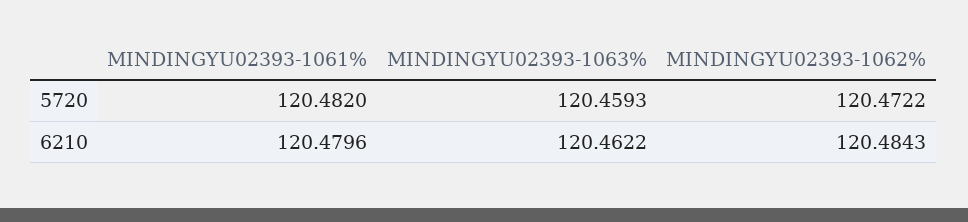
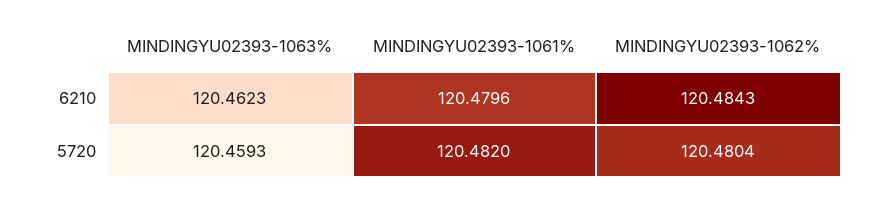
MINDINGYU02393-1062%, 5720: 120.4722 -> 120.4804
MINDINGYU02393-1063%, 6210: 120.4622 -> 120.4623

